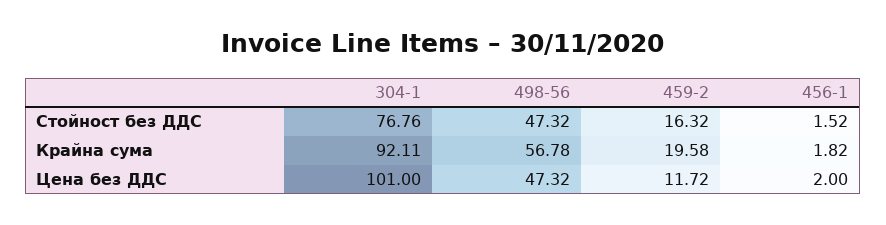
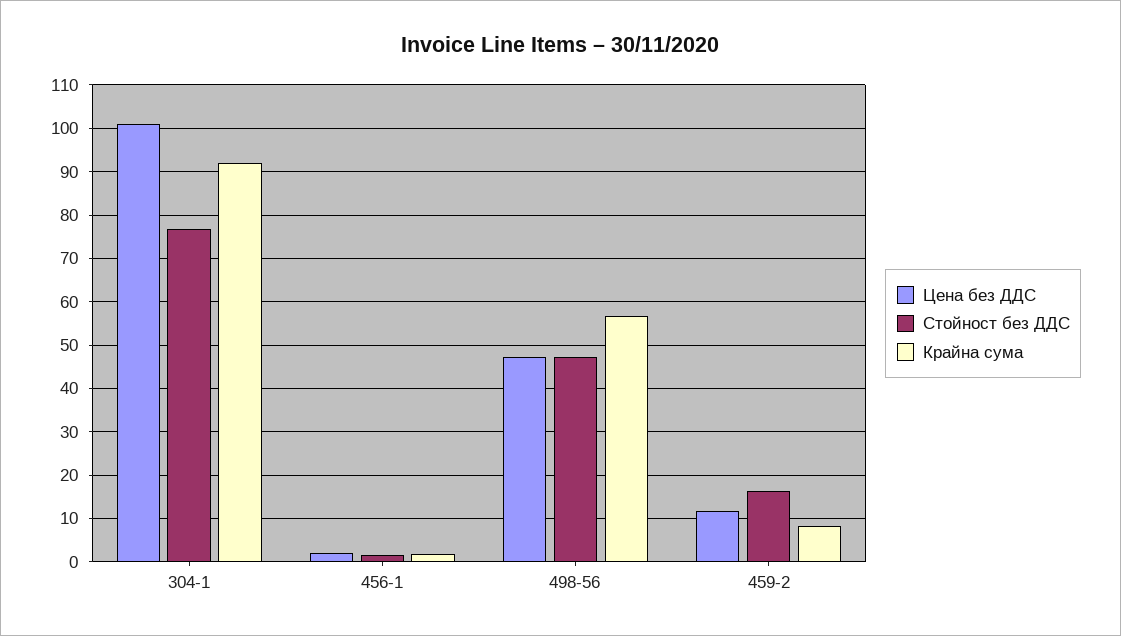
Крайна сума, 459-2: 19.58 -> 8

